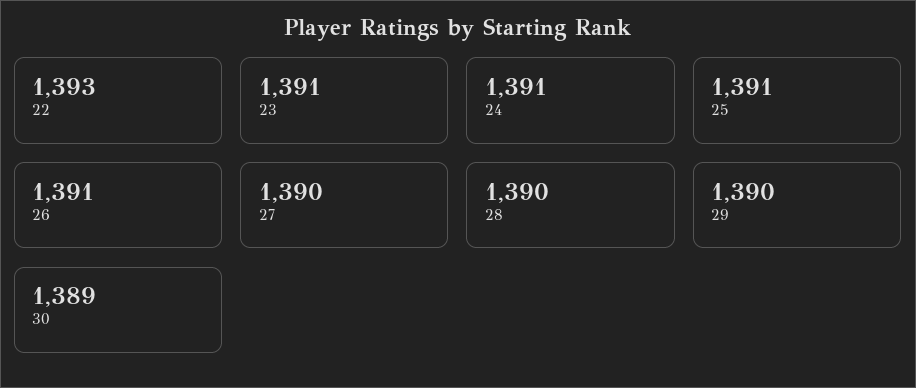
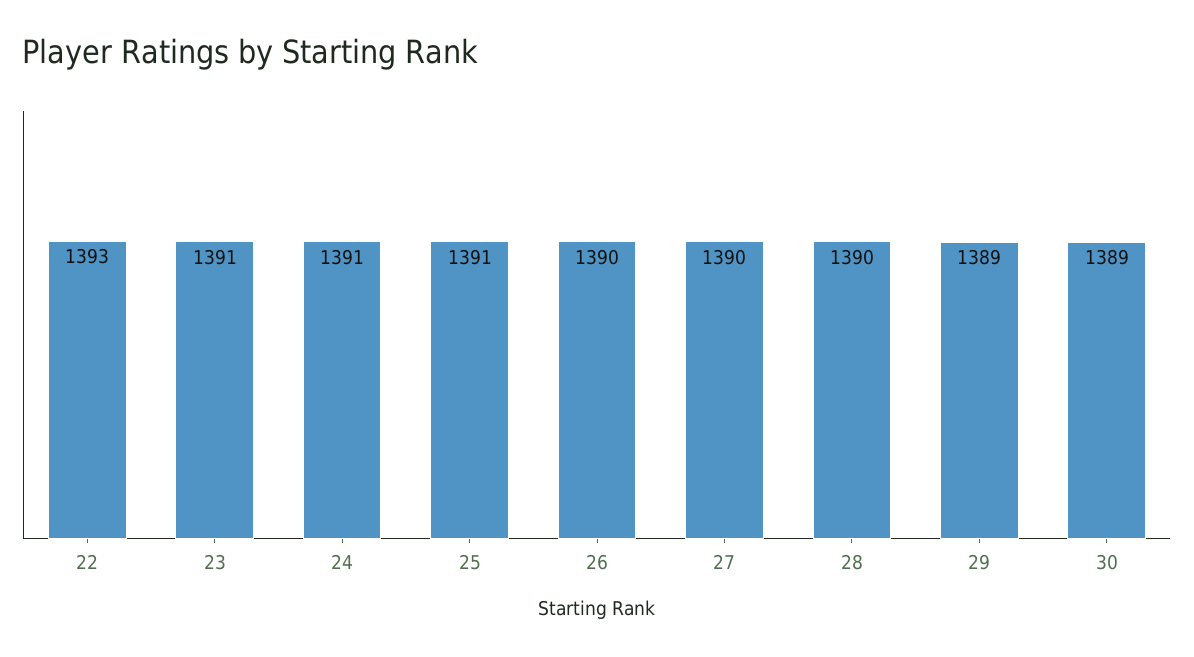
26: 1391 -> 1390
29: 1390 -> 1389

